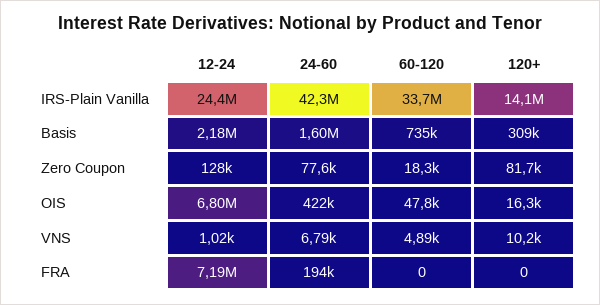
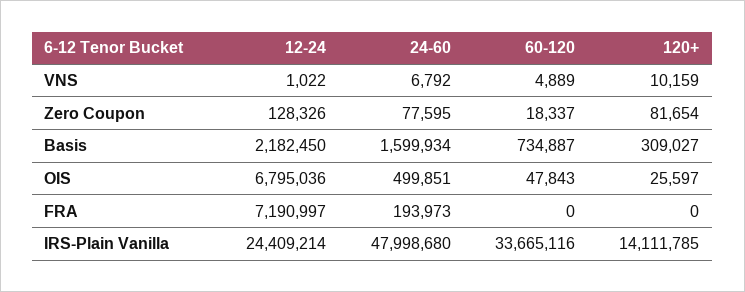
24-60, IRS-Plain Vanilla: 42300000 -> 47998680
24-60, OIS: 422000 -> 499851
120+, OIS: 16300 -> 25597

